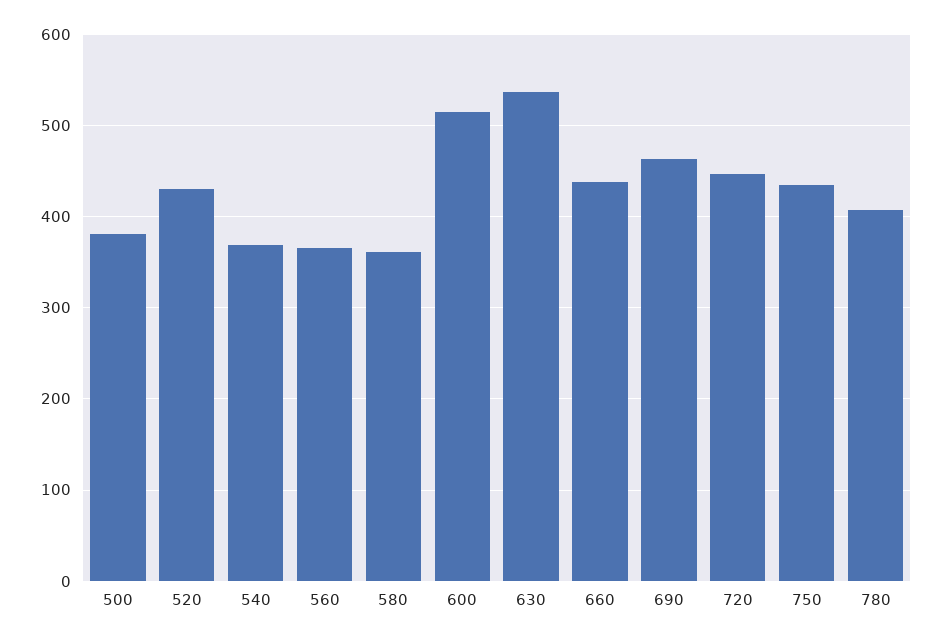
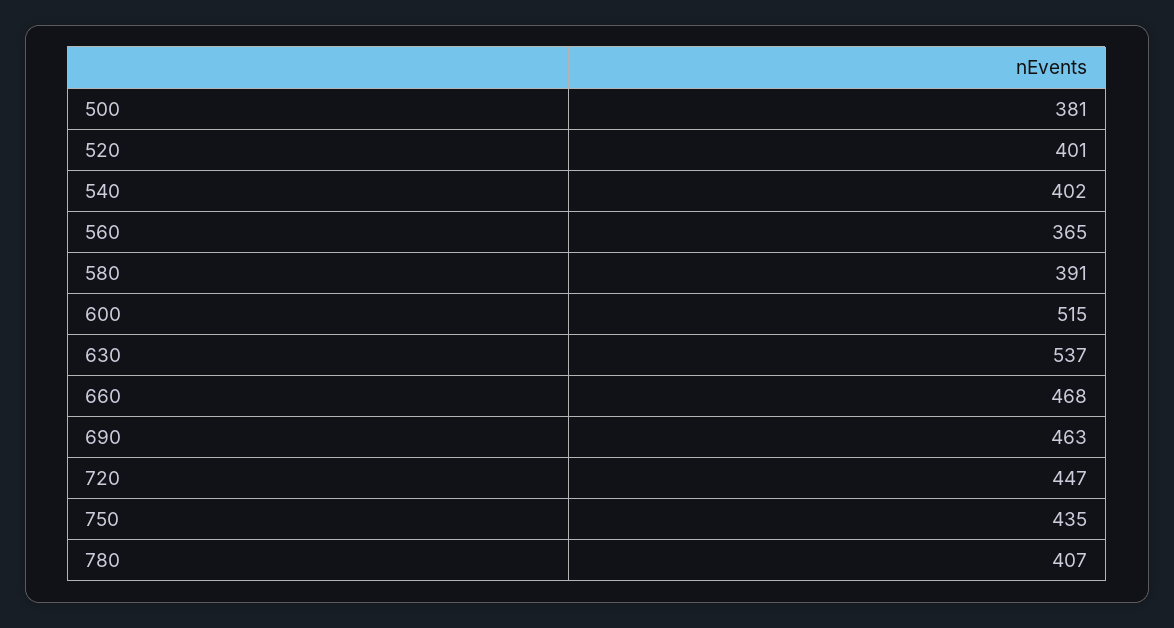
520: 430 -> 401
540: 370 -> 402
580: 360 -> 391
660: 440 -> 468

